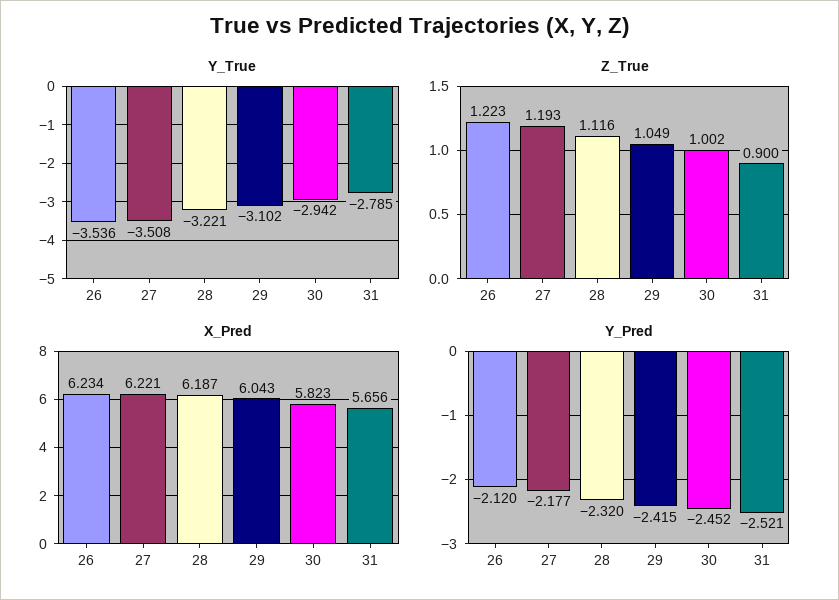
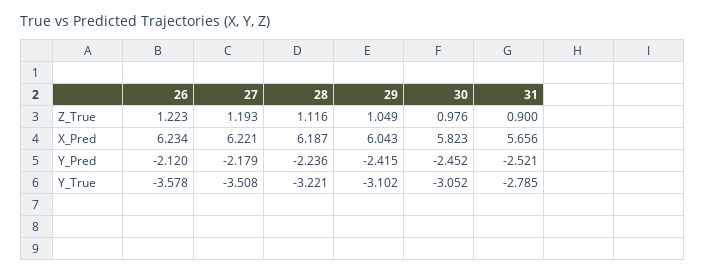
Y_True, 26: -3.536 -> -3.578
Y_True, 30: -2.942 -> -3.052
Z_True, 30: 1.002 -> 0.976
Y_Pred, 27: -2.177 -> -2.179
Y_Pred, 28: -2.32 -> -2.236

